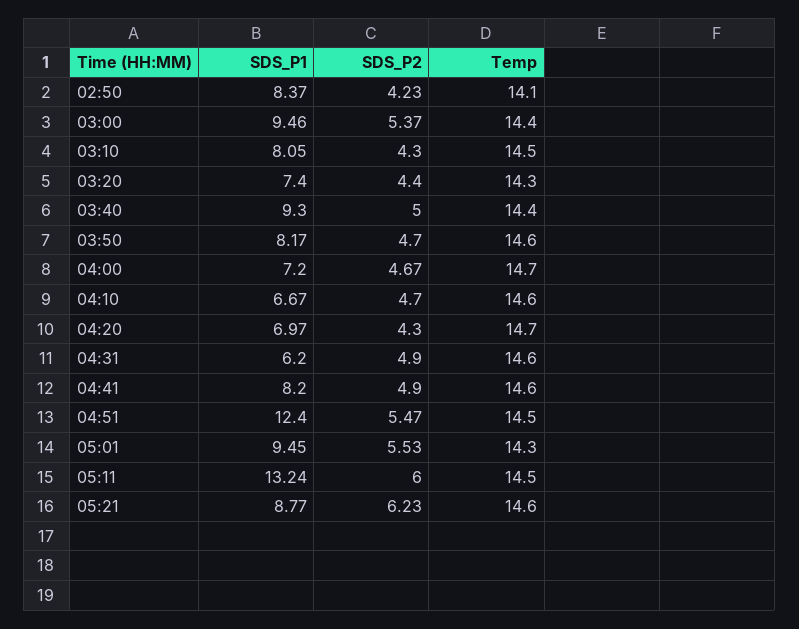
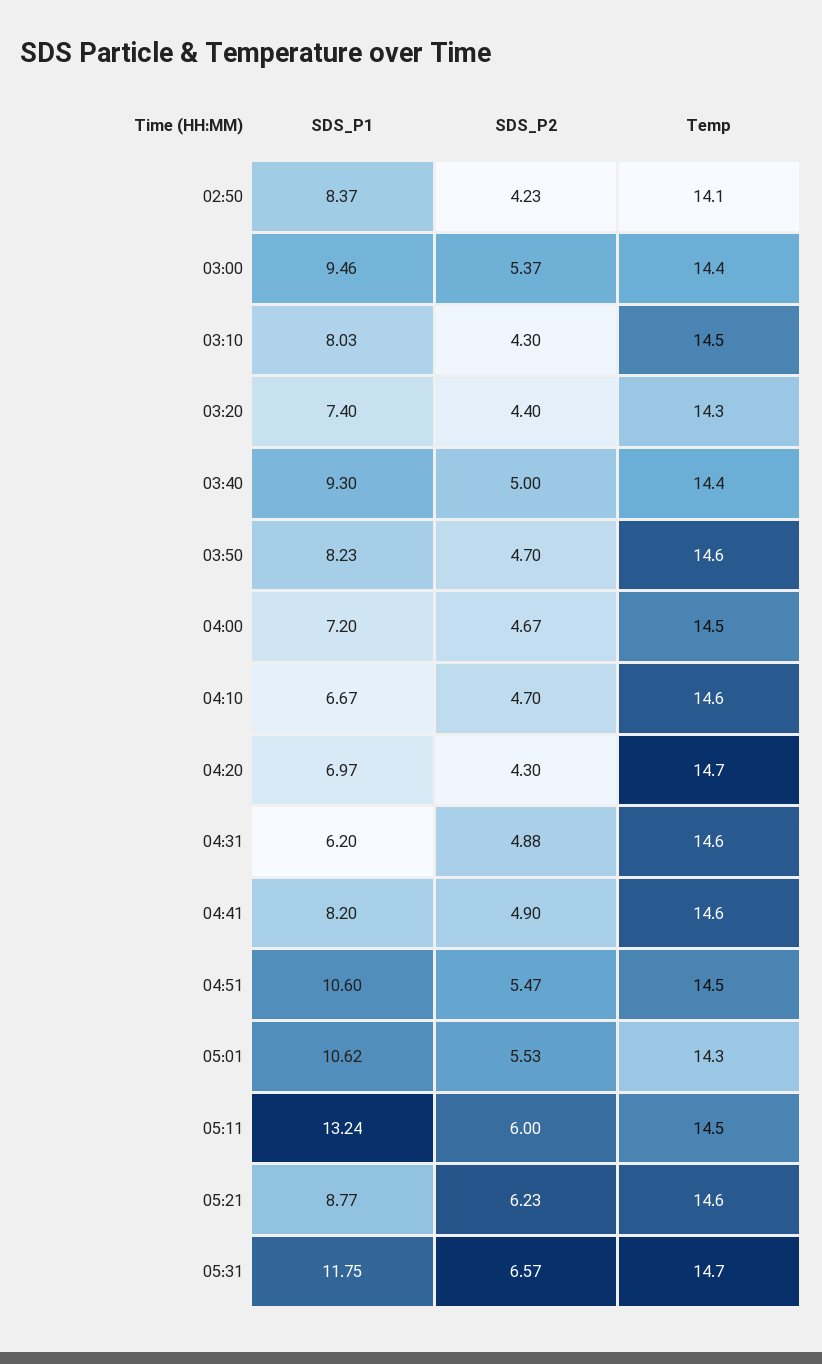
SDS_P1, 03:10: 8.05 -> 8.03
SDS_P1, 03:50: 8.17 -> 8.23
Temp, 04:00: 14.7 -> 14.5
SDS_P2, 04:31: 4.9 -> 4.88
SDS_P1, 04:51: 12.4 -> 10.6
SDS_P1, 05:01: 9.45 -> 10.62
SDS_P1, 05:31: none -> 11.75
SDS_P2, 05:31: none -> 6.57
Temp, 05:31: none -> 14.7

